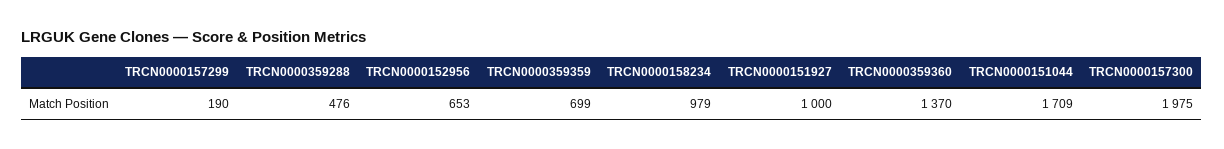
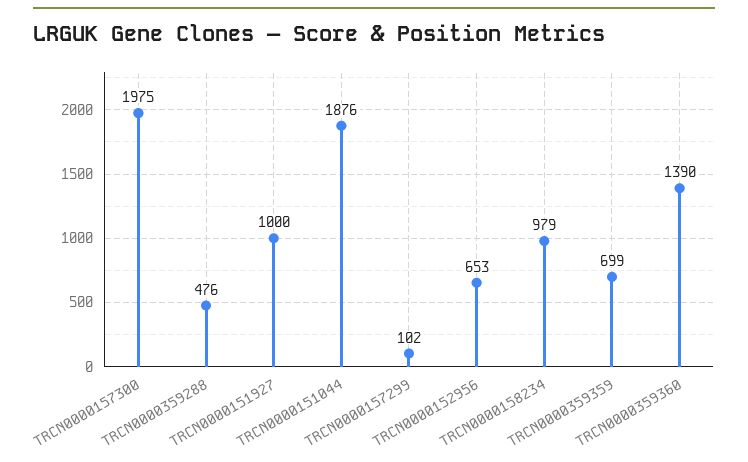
TRCN0000157299: 190 -> 102
TRCN0000359360: 1370 -> 1390
TRCN0000151044: 1709 -> 1876

